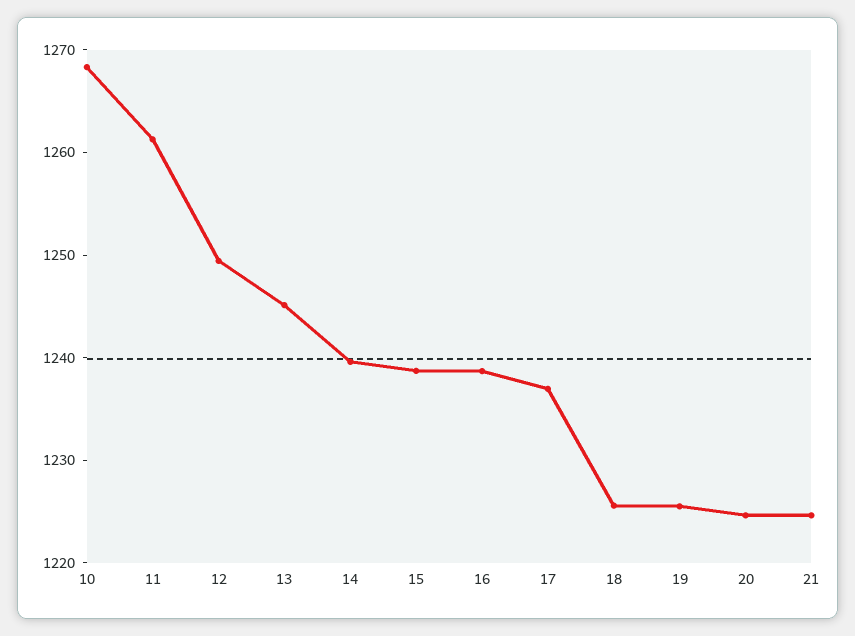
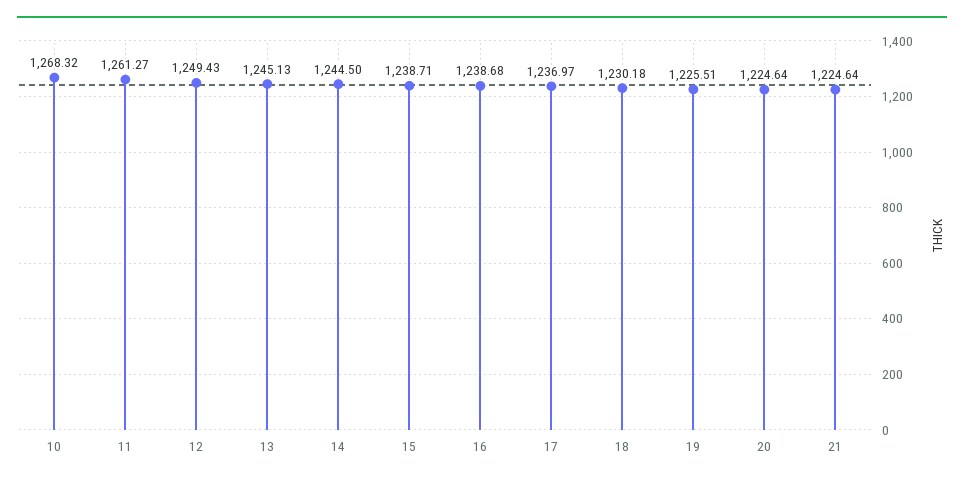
14: 1240 -> 1244.5
18: 1226 -> 1230.18

